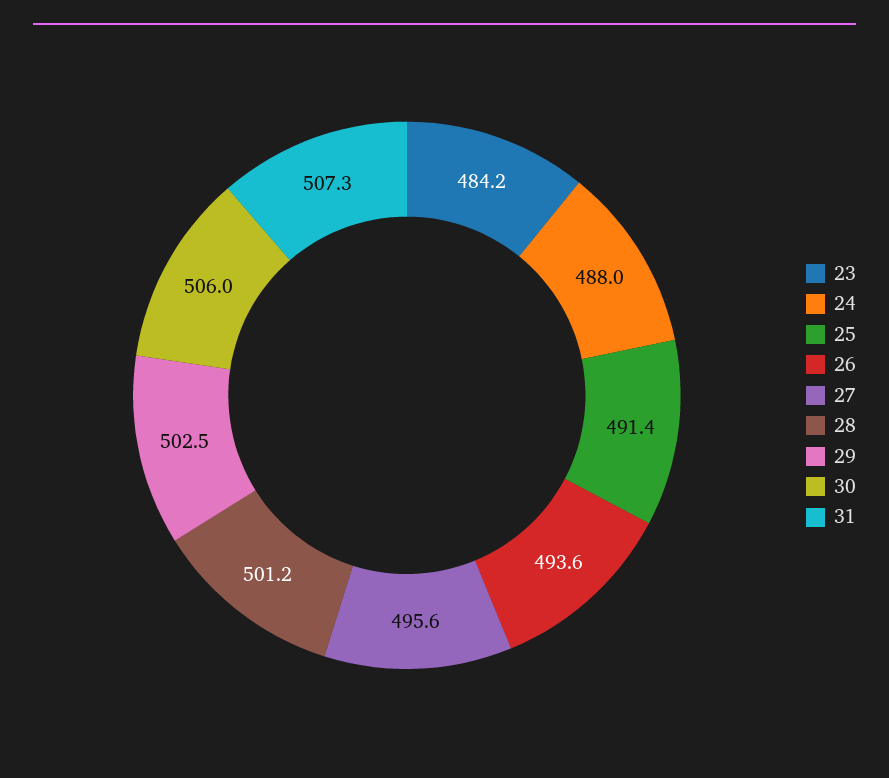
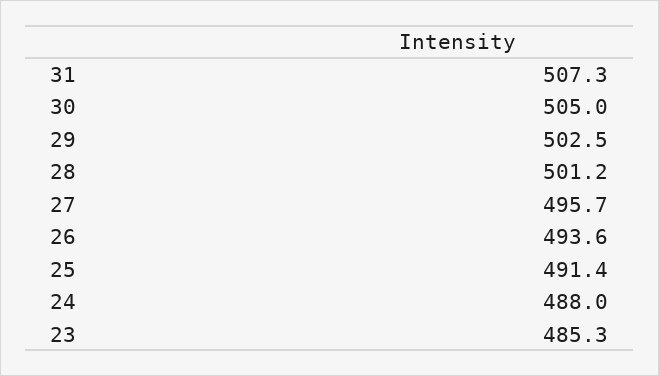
23: 484.2 -> 485.3
27: 495.6 -> 495.7
30: 506 -> 505

